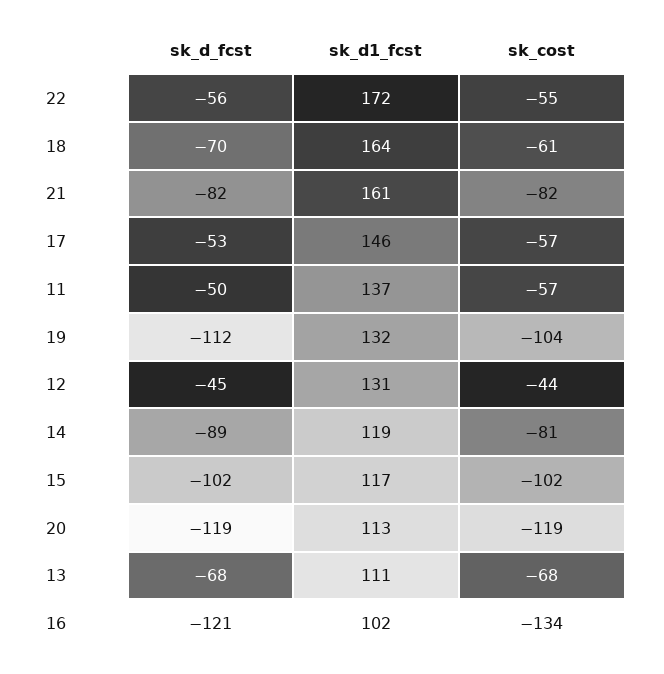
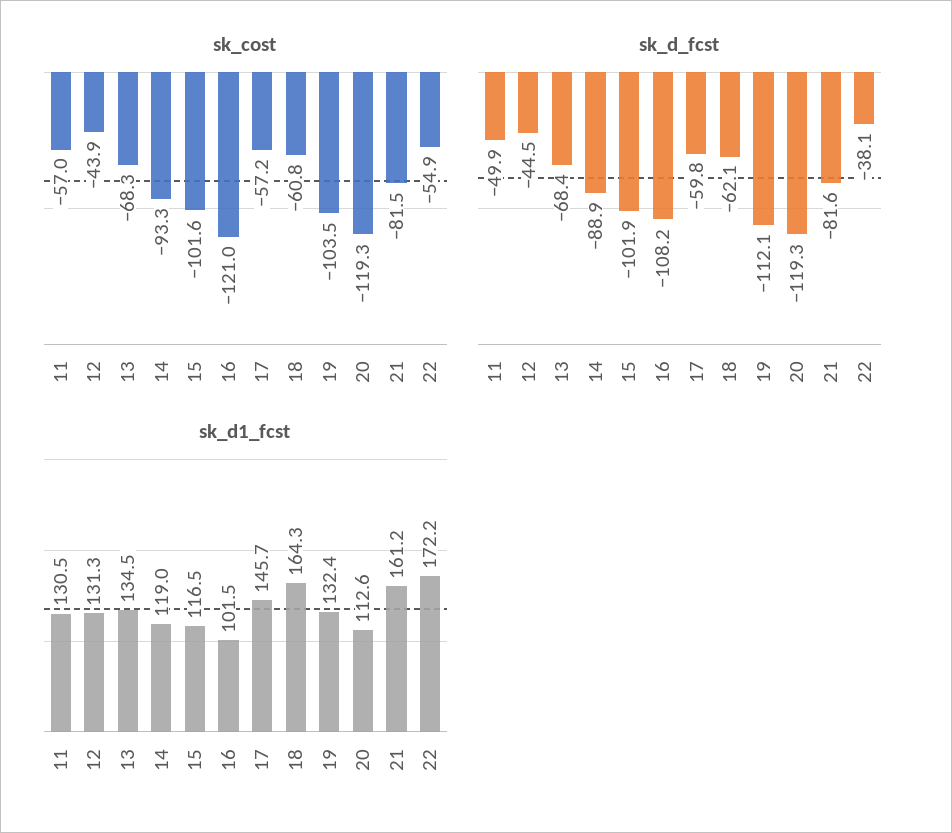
sk_d_fcst, 22: -56 -> -38.1
sk_d_fcst, 18: -70 -> -62.1
sk_d_fcst, 17: -53 -> -59.8
sk_d1_fcst, 11: 137 -> 130.5
sk_cost, 14: -81 -> -93.3
sk_d1_fcst, 13: 111 -> 134.5
sk_d_fcst, 16: -121 -> -108.2
sk_cost, 16: -134 -> -121

